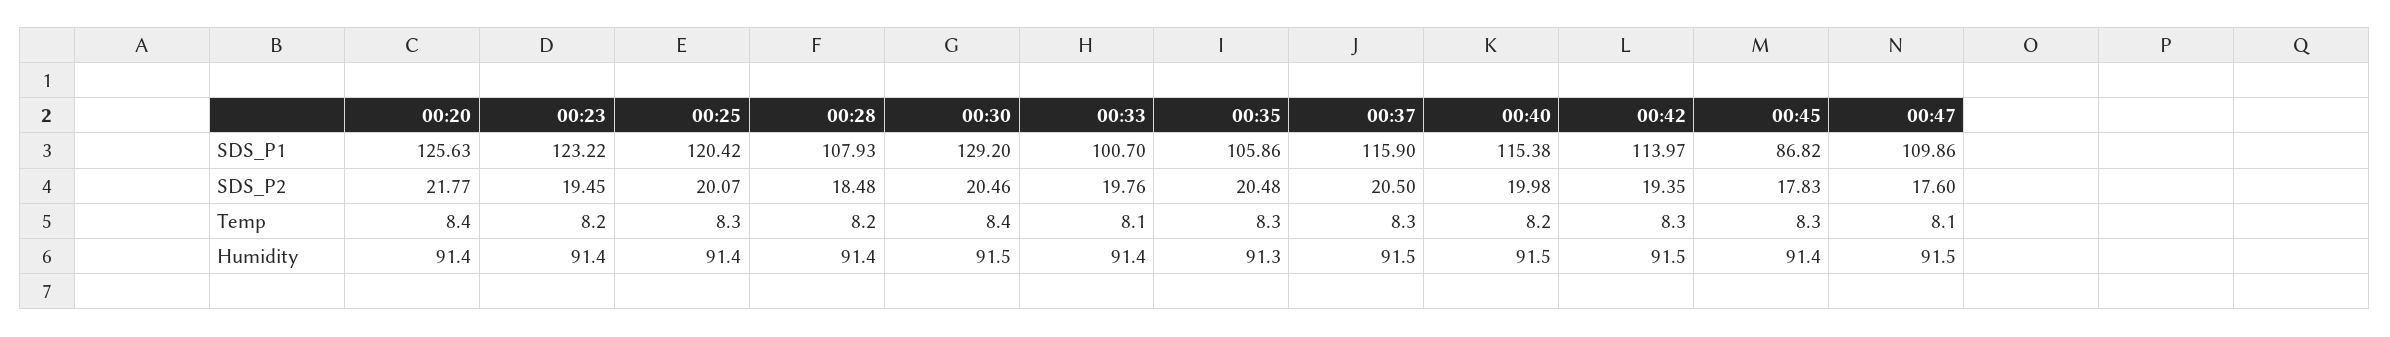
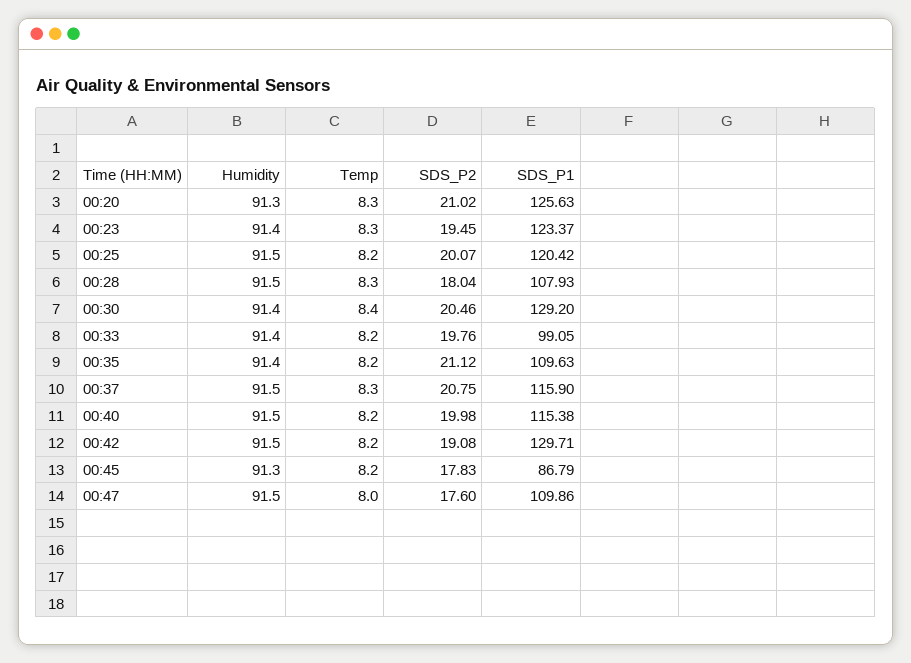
00:23, SDS_P1: 123.22 -> 123.37
00:33, SDS_P1: 100.7 -> 99.05
00:35, SDS_P1: 105.86 -> 109.63
00:42, SDS_P1: 113.97 -> 129.71
00:45, SDS_P1: 86.82 -> 86.79
00:20, SDS_P2: 21.77 -> 21.02
00:28, SDS_P2: 18.48 -> 18.04
00:35, SDS_P2: 20.48 -> 21.12
00:37, SDS_P2: 20.5 -> 20.75
00:42, SDS_P2: 19.35 -> 19.08
00:20, Temp: 8.4 -> 8.3
00:23, Temp: 8.2 -> 8.3
00:25, Temp: 8.3 -> 8.2
00:28, Temp: 8.2 -> 8.3
00:33, Temp: 8.1 -> 8.2
00:35, Temp: 8.3 -> 8.2
00:42, Temp: 8.3 -> 8.2
00:45, Temp: 8.3 -> 8.2
00:47, Temp: 8.1 -> 8
00:20, Humidity: 91.4 -> 91.3
00:25, Humidity: 91.4 -> 91.5
00:28, Humidity: 91.4 -> 91.5
00:30, Humidity: 91.5 -> 91.4
00:35, Humidity: 91.3 -> 91.4
00:45, Humidity: 91.4 -> 91.3

